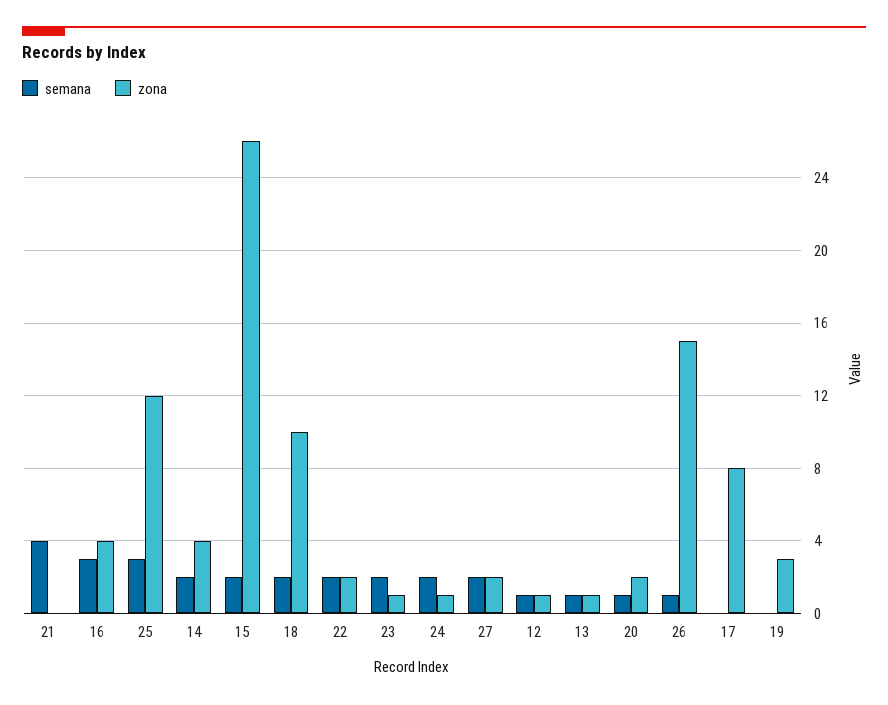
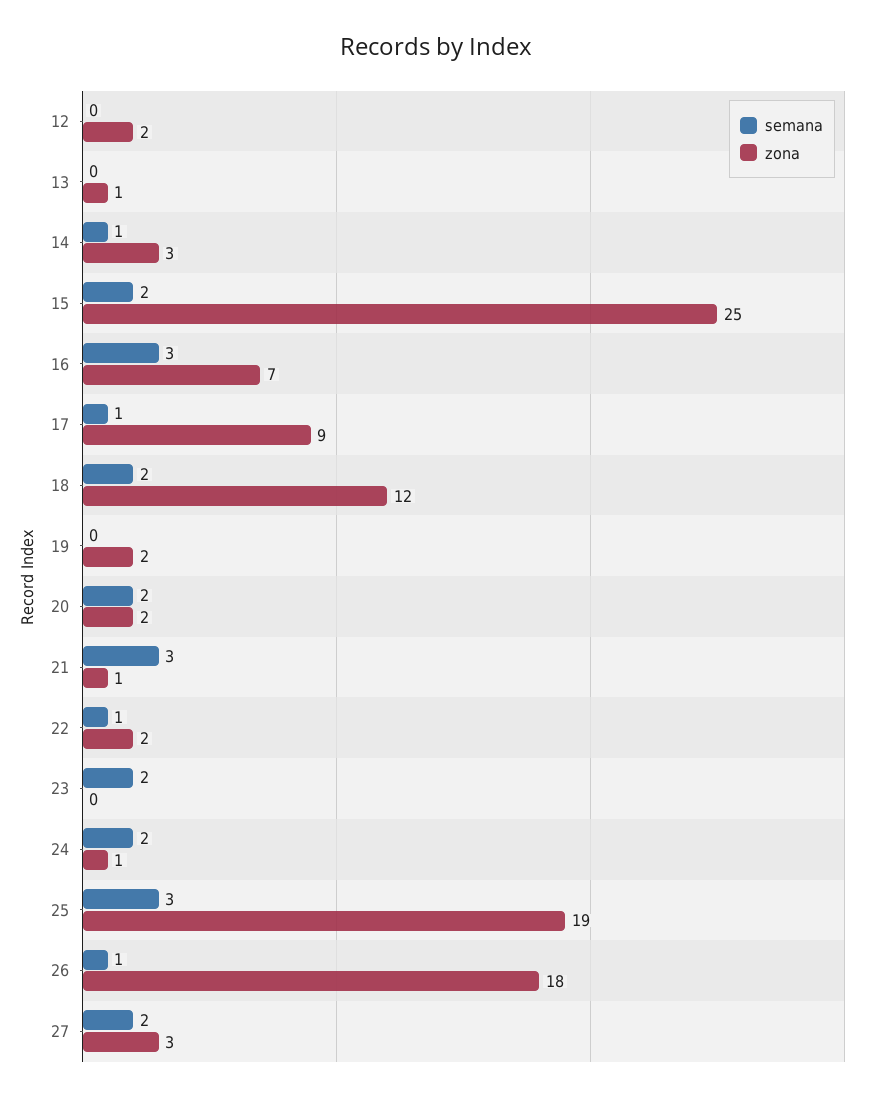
semana, 21: 4 -> 3
zona, 21: 0 -> 1
zona, 16: 4 -> 7
zona, 25: 12 -> 19
semana, 14: 2 -> 1
zona, 14: 4 -> 3
zona, 15: 26 -> 25
zona, 18: 10 -> 12
semana, 22: 2 -> 1
zona, 23: 1 -> 0
zona, 27: 2 -> 3
semana, 12: 1 -> 0
zona, 12: 1 -> 2
semana, 13: 1 -> 0
semana, 20: 1 -> 2
zona, 26: 15 -> 18
semana, 17: 0 -> 1
zona, 17: 8 -> 9
zona, 19: 3 -> 2

